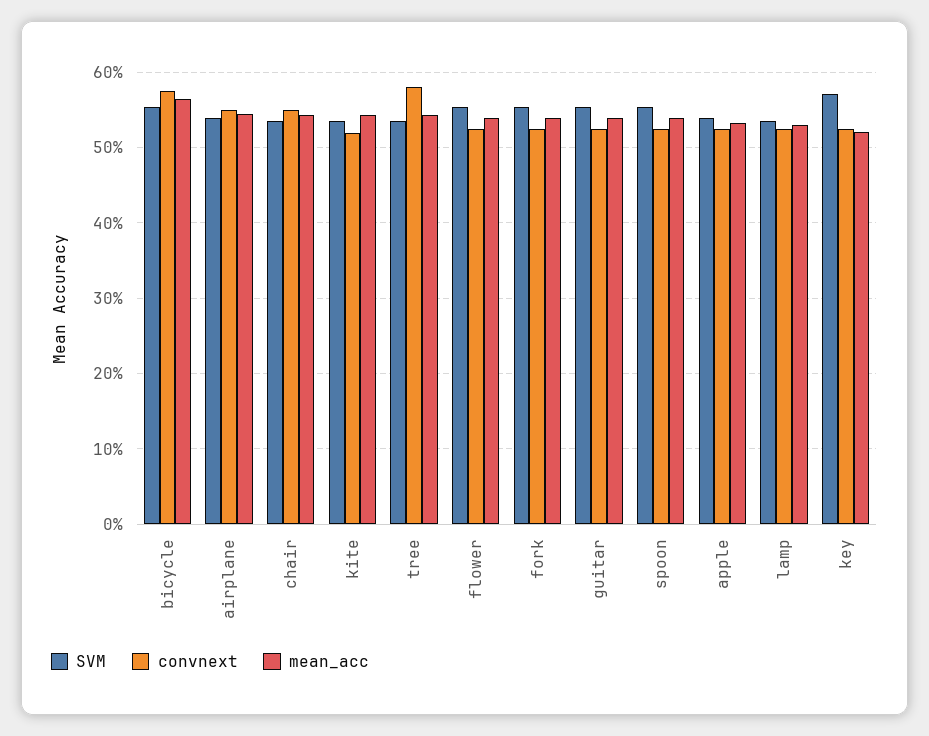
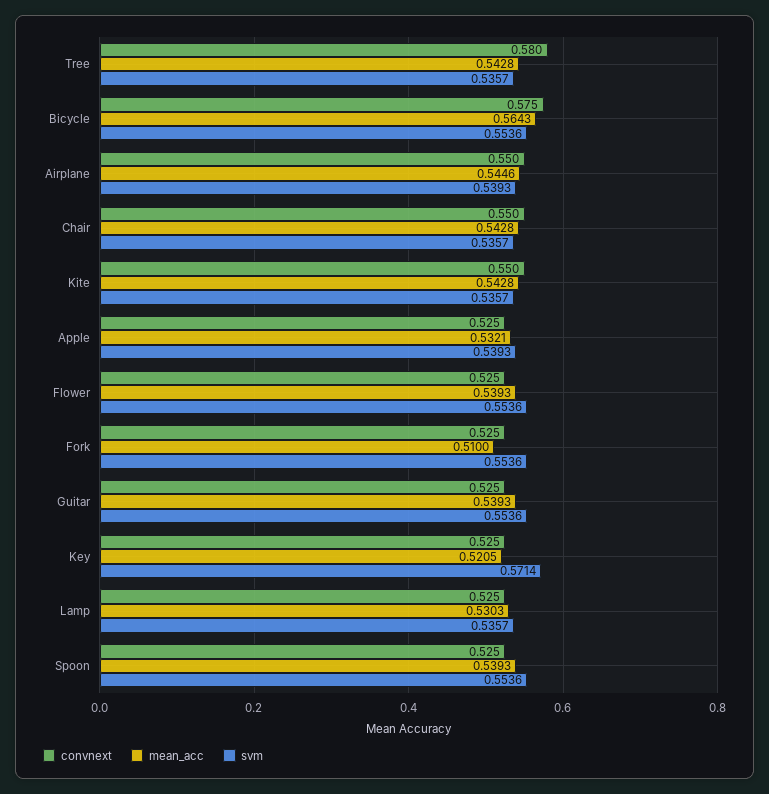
convnext, kite: 0.52 -> 0.55
mean_acc, fork: 0.54 -> 0.51

